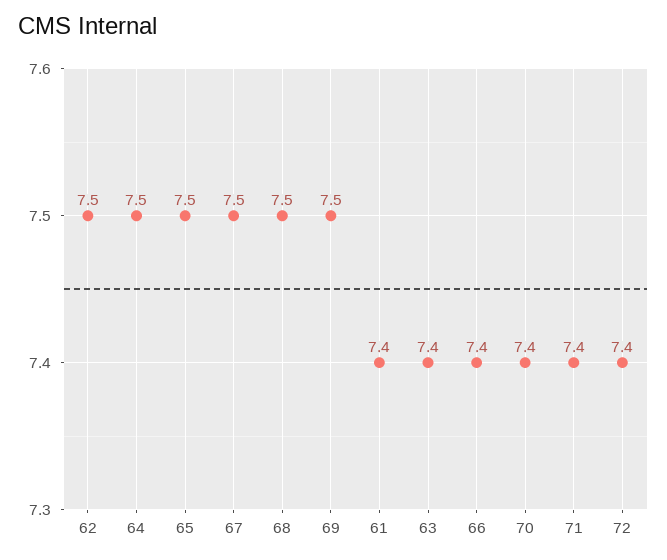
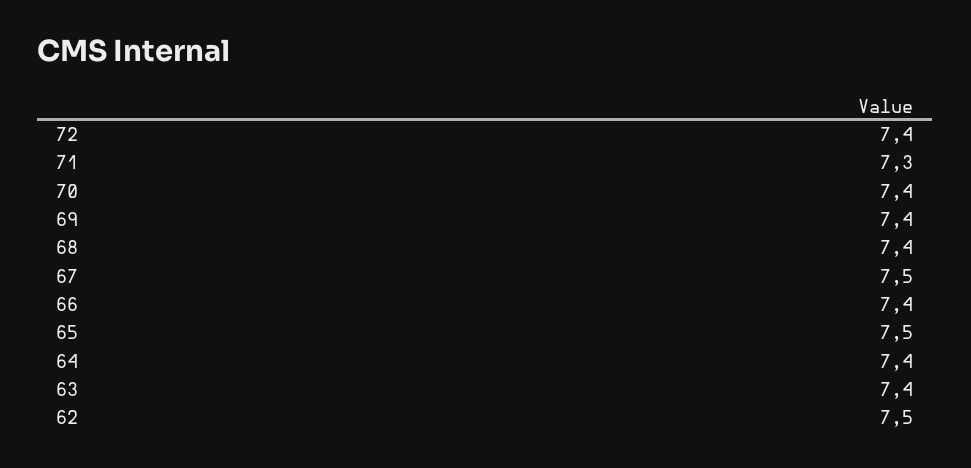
64: 7.5 -> 7.4
68: 7.5 -> 7.4
69: 7.5 -> 7.4
61: 7.4 -> none
71: 7.4 -> 7.3

